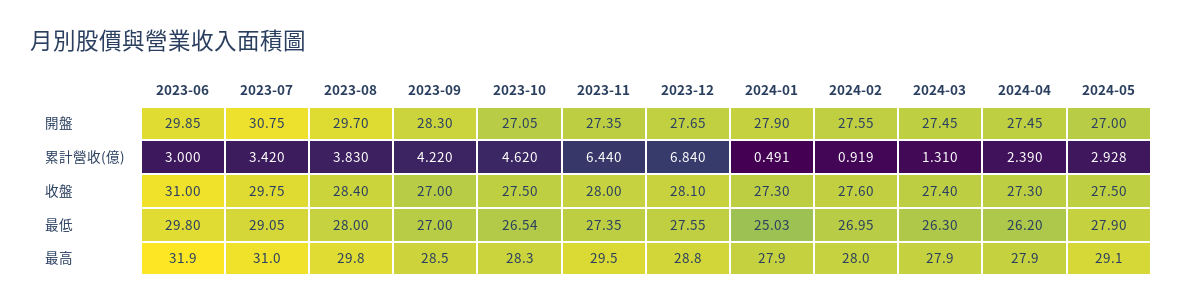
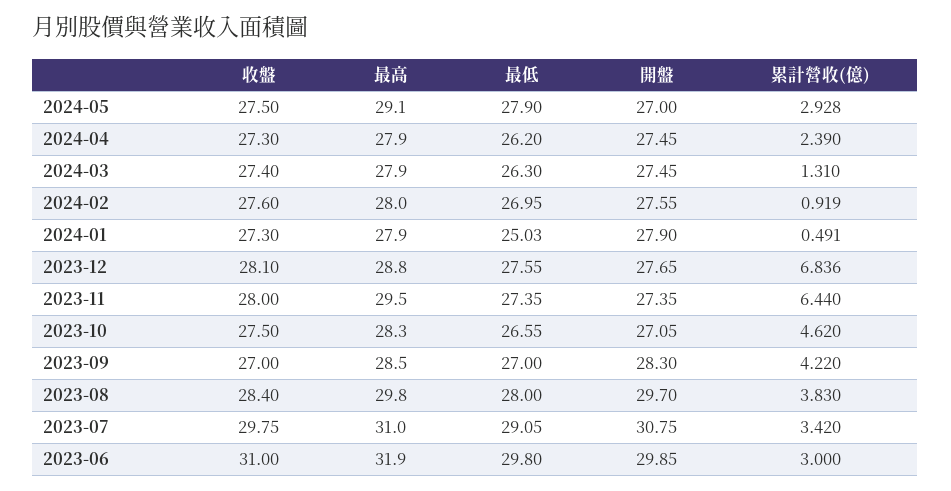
2023-12, 累計營收(億): 6.84 -> 6.836
2023-10, 最低: 26.54 -> 26.55

